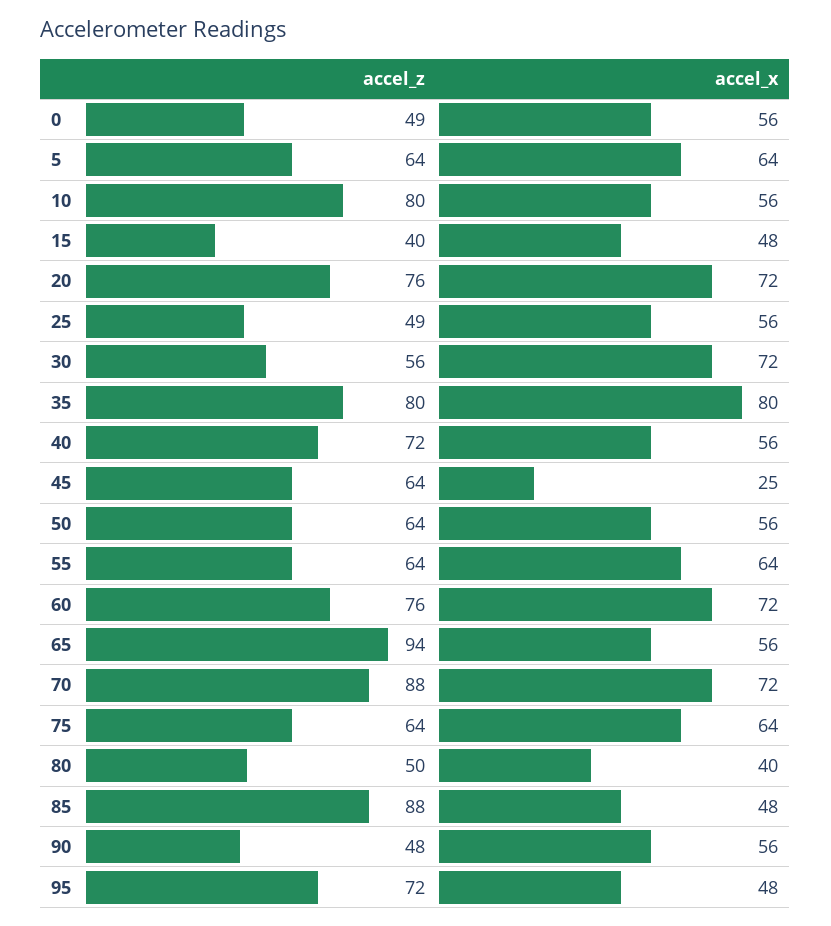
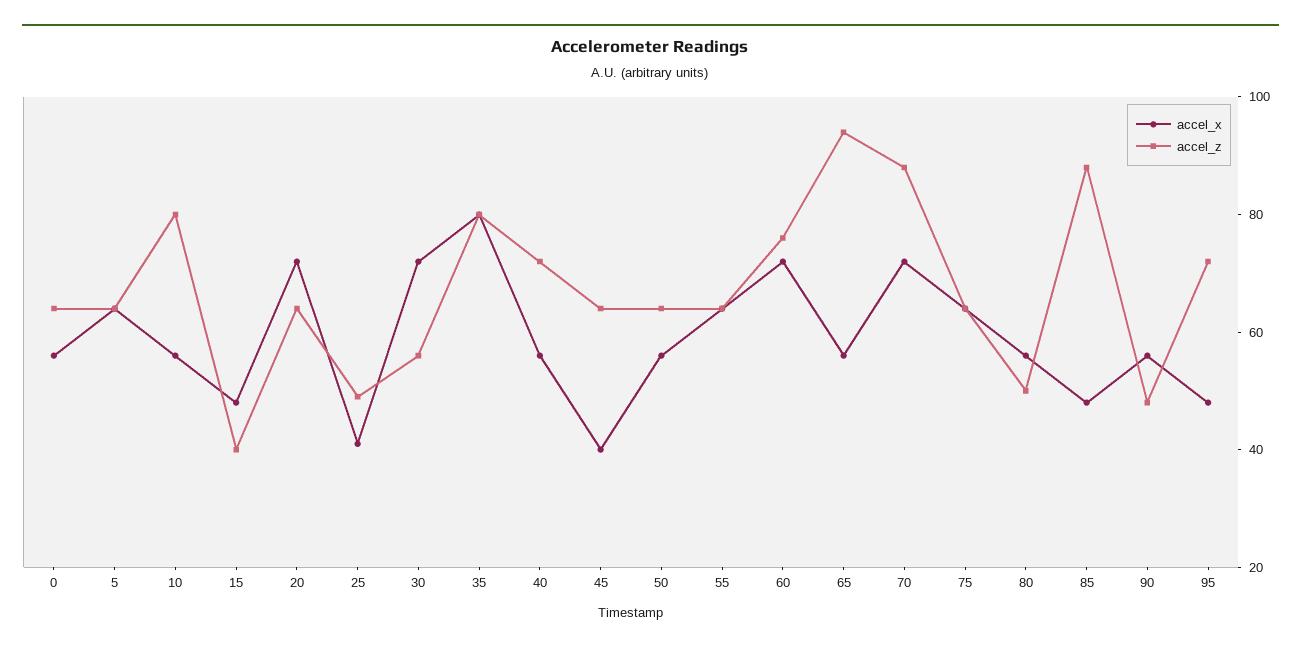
accel_z, 0: 49 -> 65
accel_z, 20: 76 -> 65
accel_x, 25: 56 -> 40
accel_x, 45: 25 -> 40
accel_x, 80: 40 -> 55

